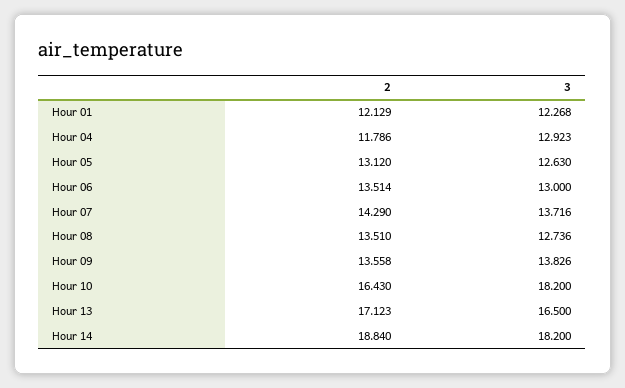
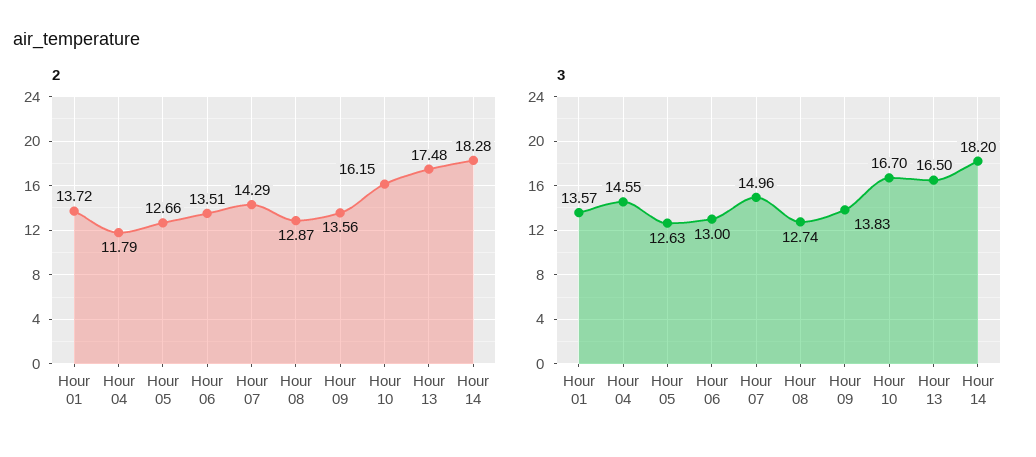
2, Hour 01: 12.129 -> 13.72
3, Hour 01: 12.268 -> 13.57
3, Hour 04: 12.923 -> 14.55
2, Hour 05: 13.12 -> 12.66
3, Hour 07: 13.716 -> 14.96
2, Hour 08: 13.51 -> 12.87
2, Hour 10: 16.43 -> 16.15
3, Hour 10: 18.2 -> 16.7
2, Hour 13: 17.123 -> 17.48
2, Hour 14: 18.84 -> 18.28

